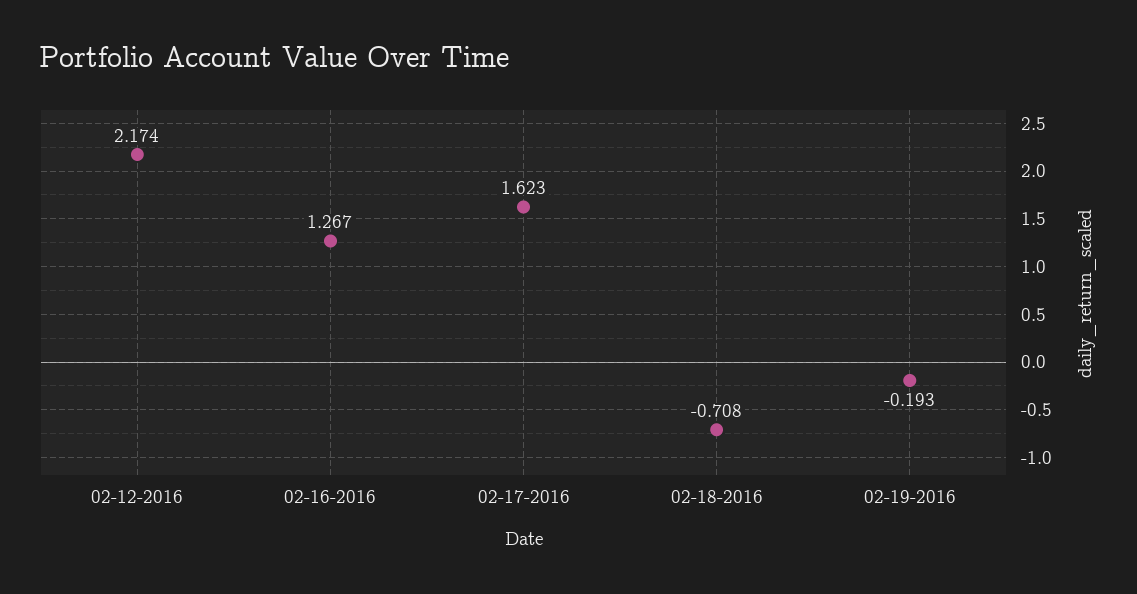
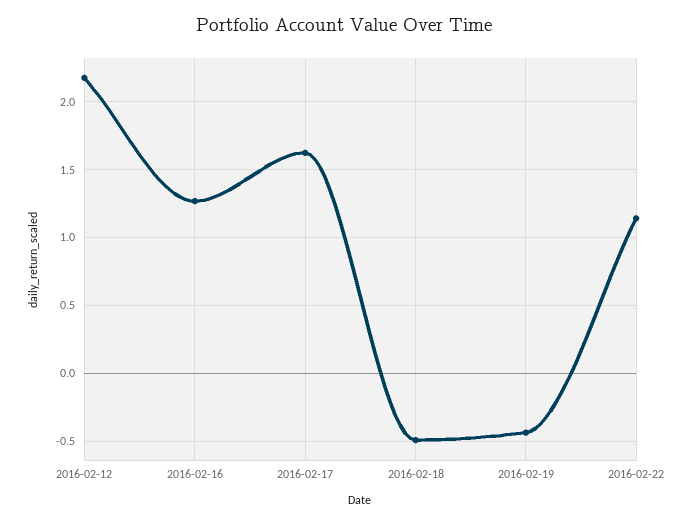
02-18-2016: -0.708 -> -0.5
02-19-2016: -0.193 -> -0.45
2016-02-22: none -> 1.15

